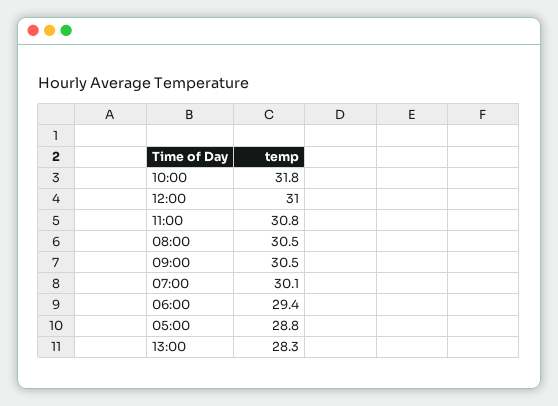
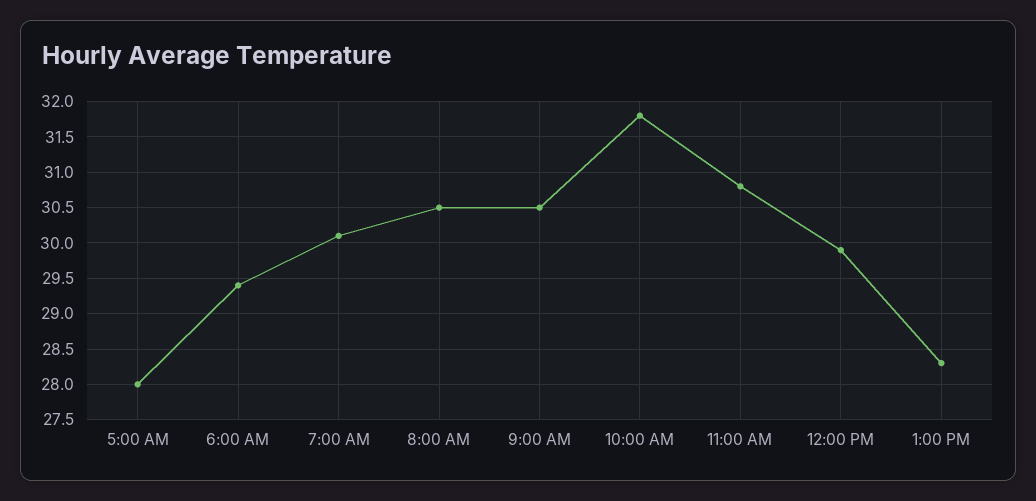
12:00: 31 -> 29.9
05:00: 28.8 -> 28

